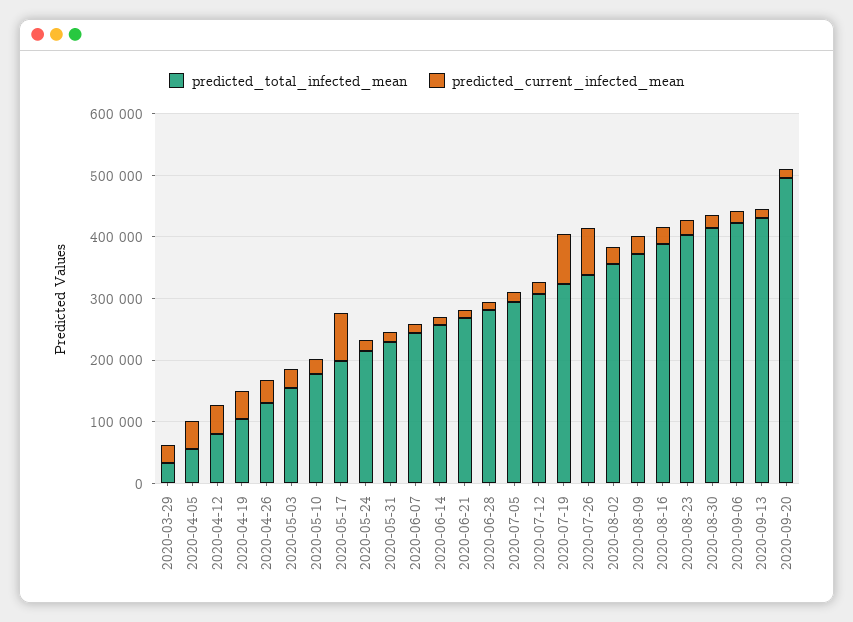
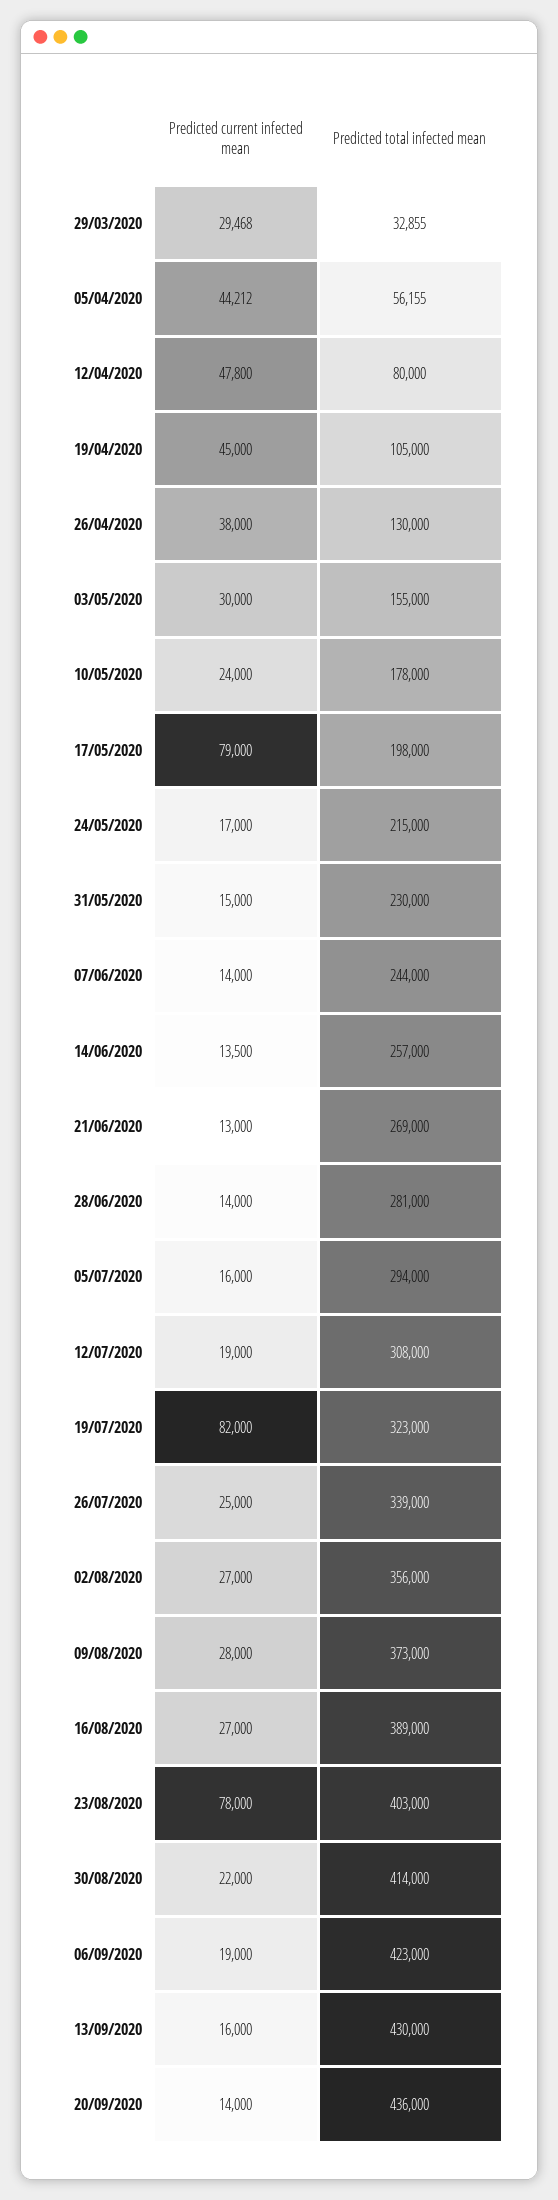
predicted_current_infected_mean, 2020-07-26: 80000 -> 25000
predicted_current_infected_mean, 2020-08-23: 20000 -> 78000
predicted_total_infected_mean, 2020-09-20: 500000 -> 436000

